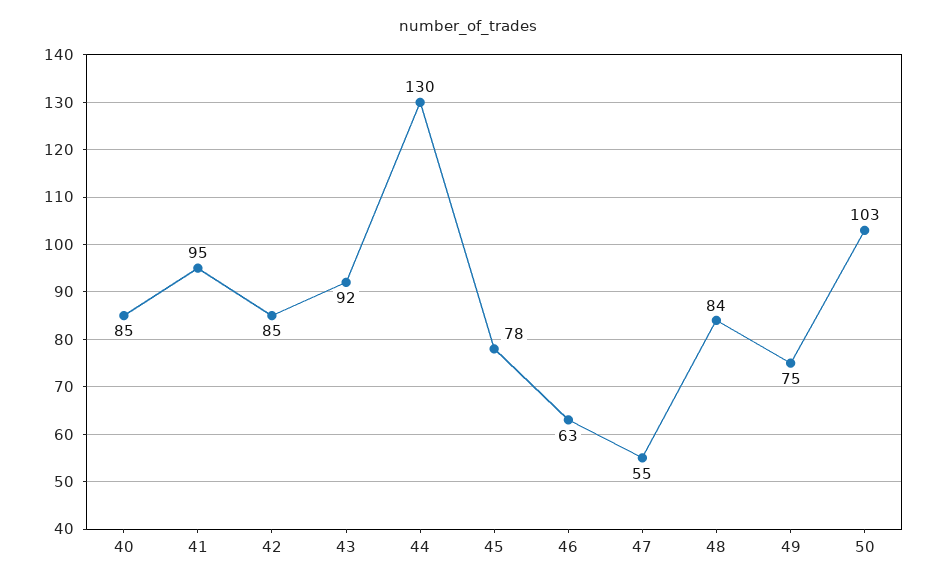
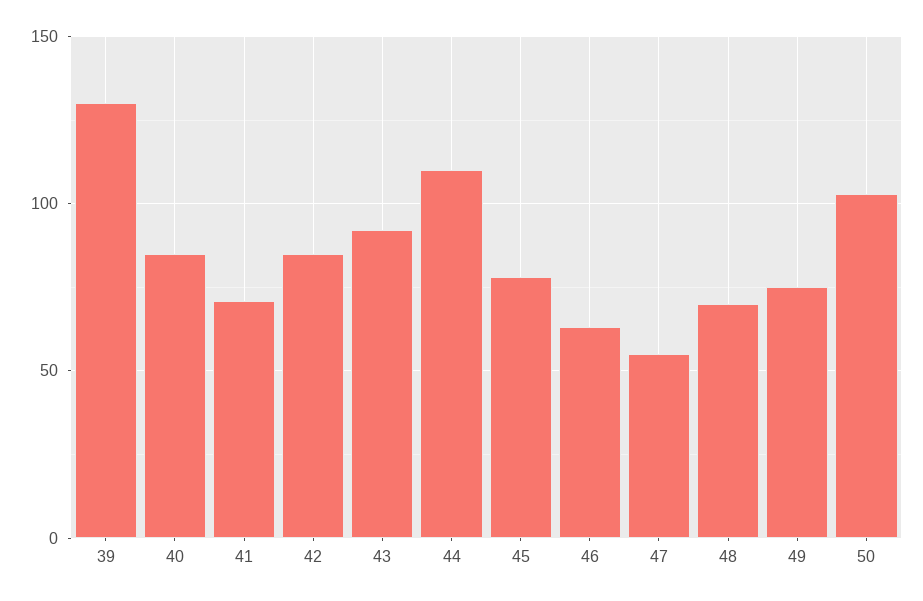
41: 95 -> 70
44: 130 -> 110
48: 84 -> 70
39: none -> 130

